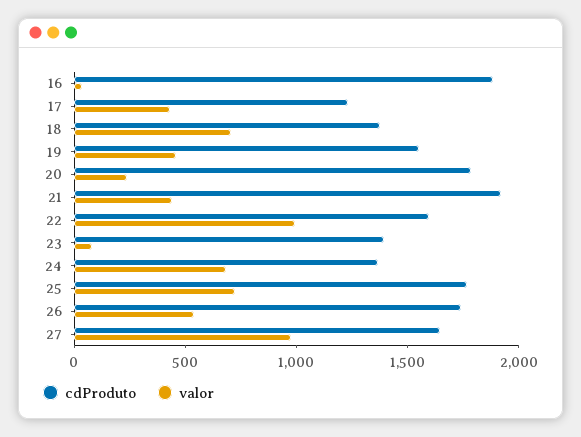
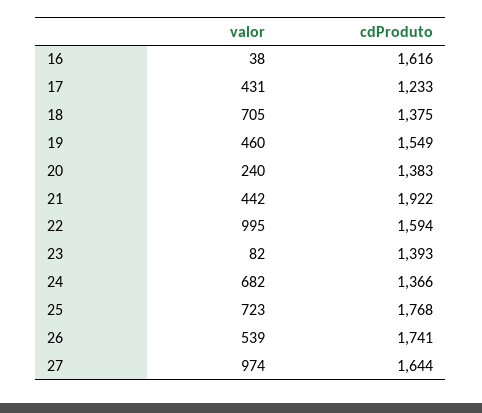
cdProduto, 16: 1900 -> 1616
cdProduto, 20: 1800 -> 1383

